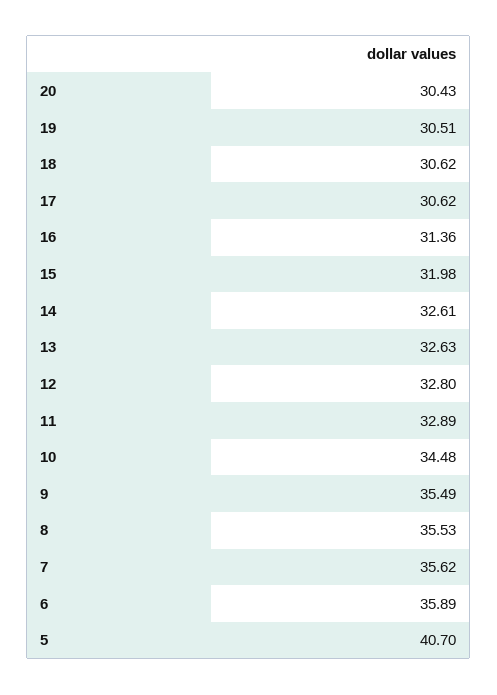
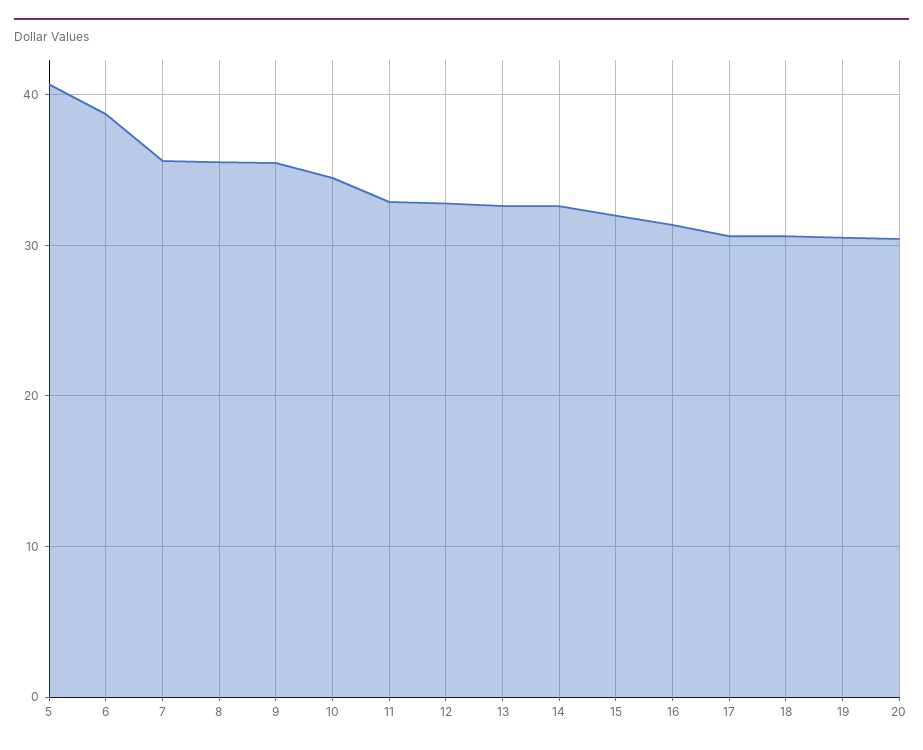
6: 35.89 -> 39

